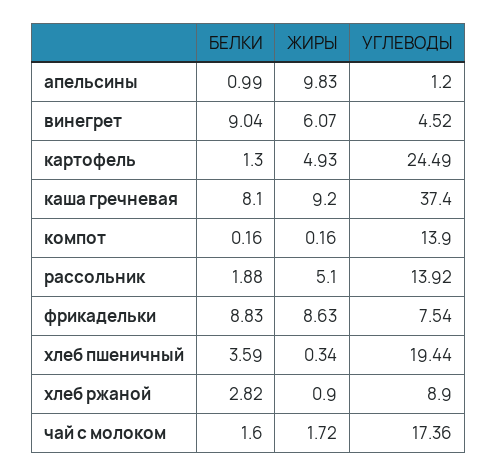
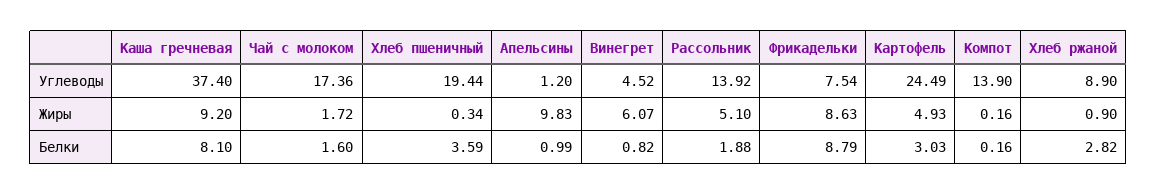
БЕЛКИ, винегрет: 9.04 -> 0.82
БЕЛКИ, картофель: 1.3 -> 3.03
БЕЛКИ, фрикадельки: 8.83 -> 8.79

